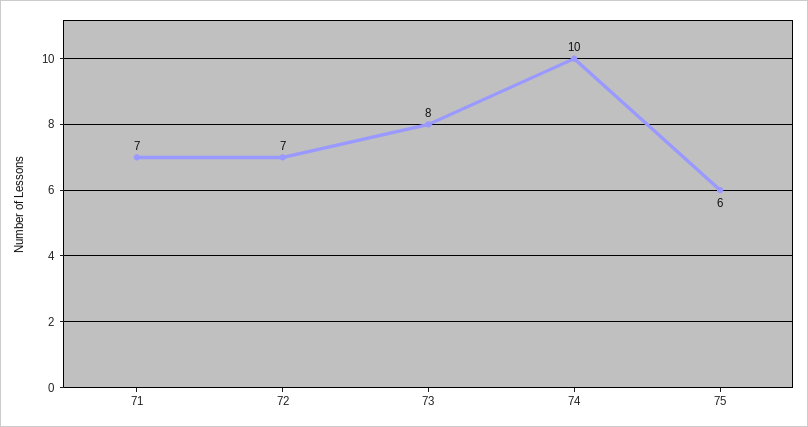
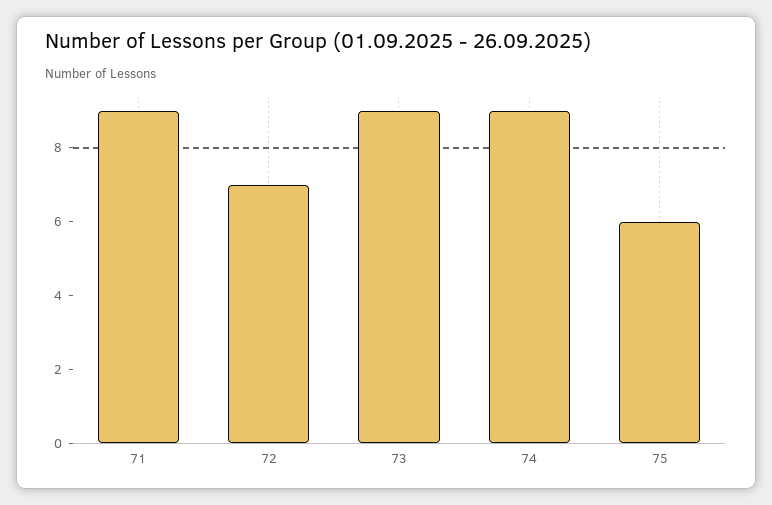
71: 7 -> 9
73: 8 -> 9
74: 10 -> 9

